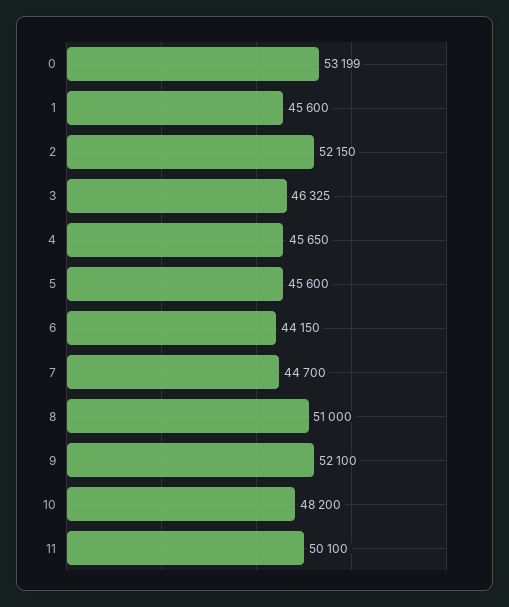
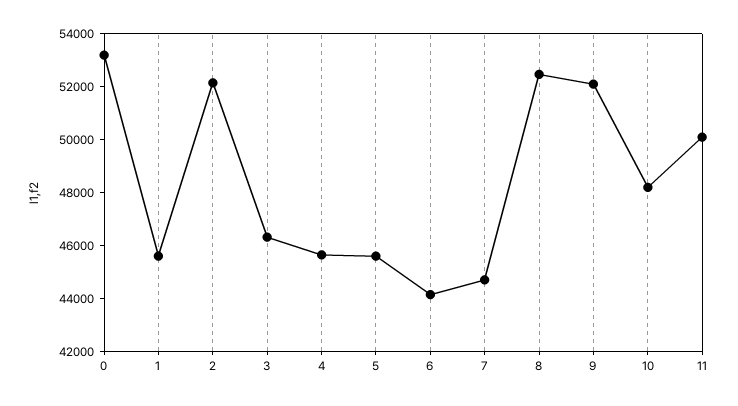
8: 51000 -> 52500

